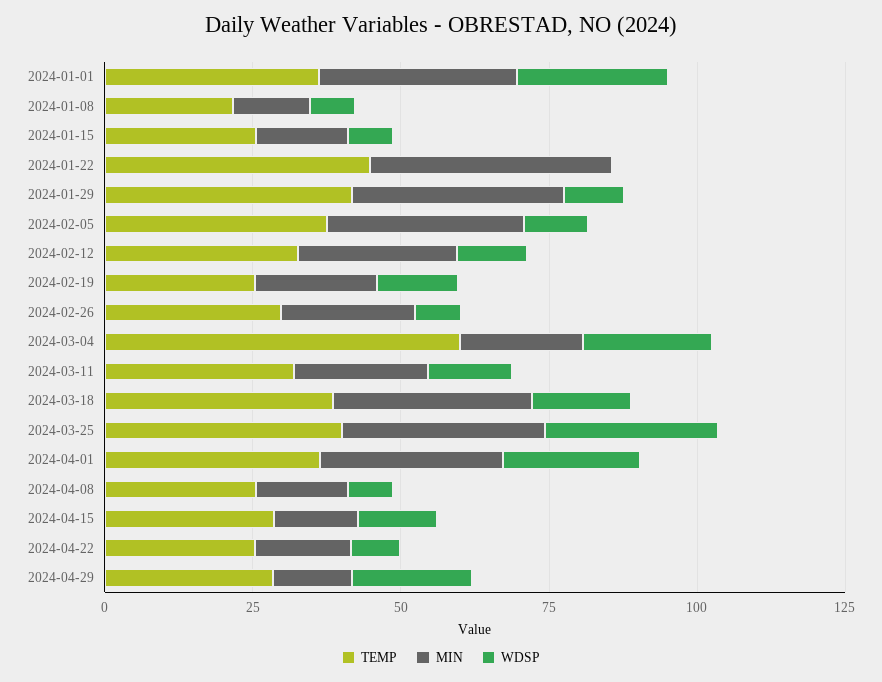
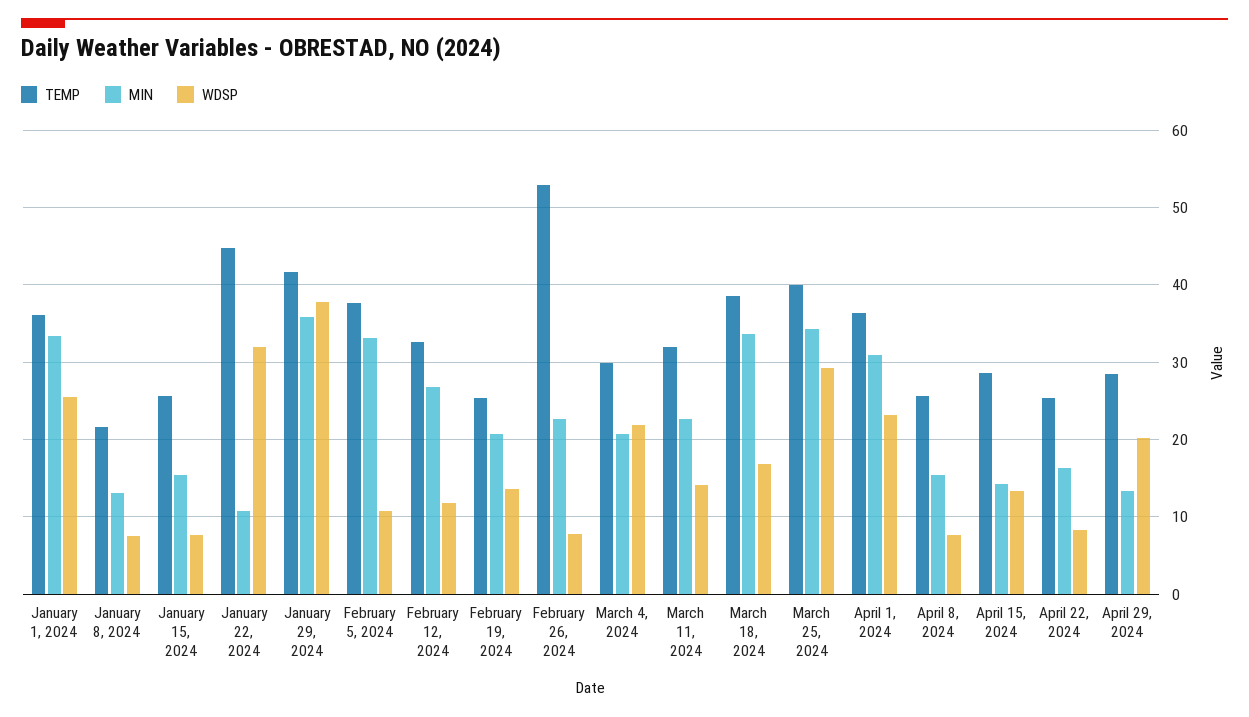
MIN, 2024-01-22: 40 -> 11
WDSP, 2024-01-22: 0 -> 32
WDSP, 2024-01-29: 10 -> 38
TEMP, 2024-02-26: 30 -> 53
TEMP, 2024-03-04: 60 -> 30

